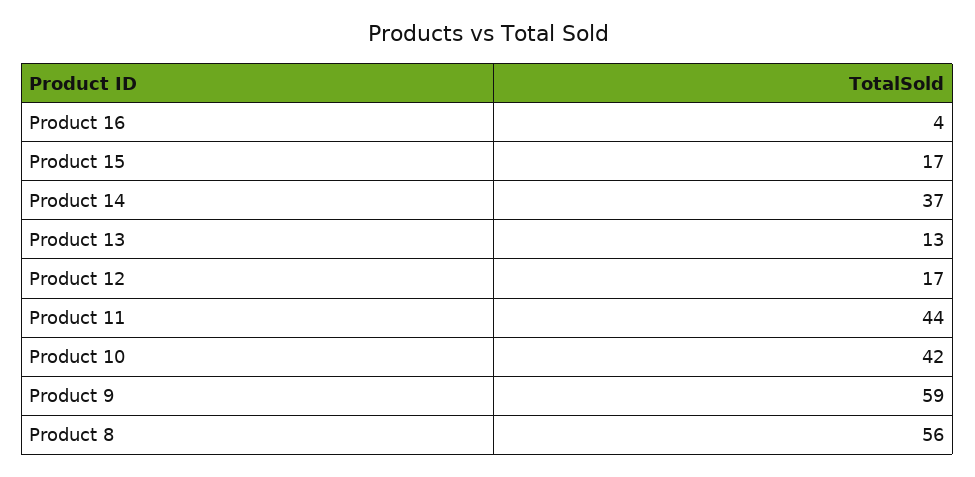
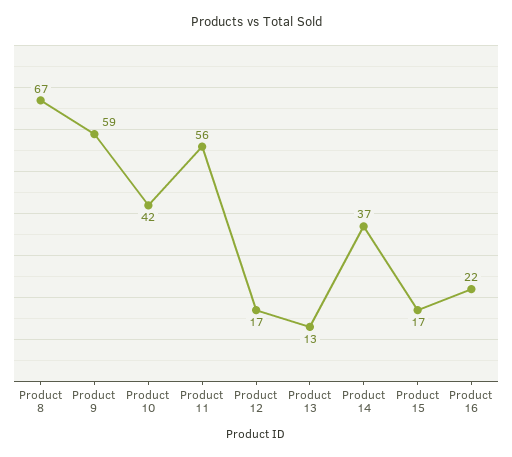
Product 16: 4 -> 22
Product 11: 44 -> 56
Product 8: 56 -> 67

